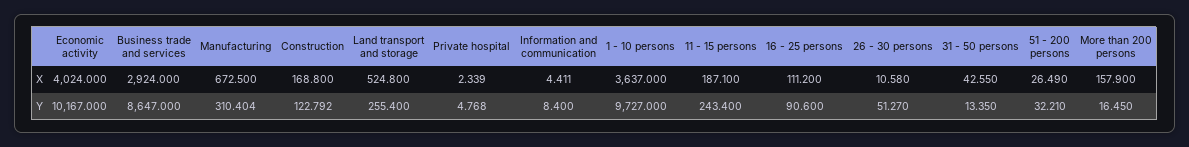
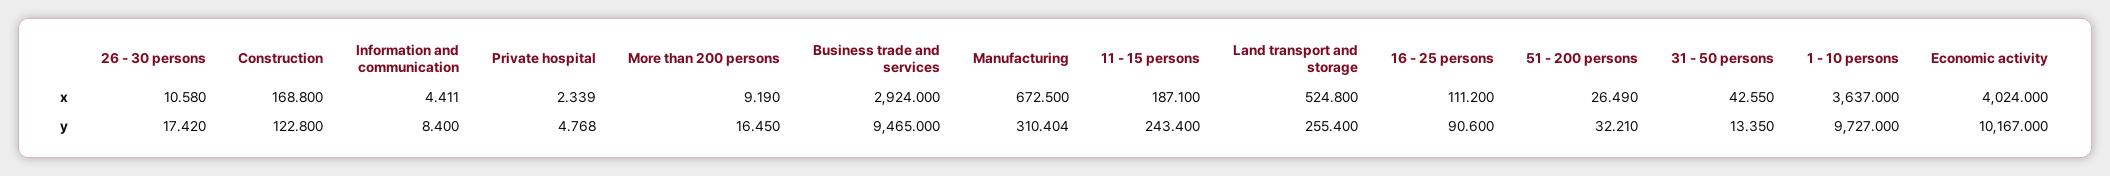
More than 200 persons, X: 157.9 -> 9.19
Business trade and services, Y: 8647 -> 9465
Construction, Y: 122.792 -> 122.8
26 - 30 persons, Y: 51.27 -> 17.42

